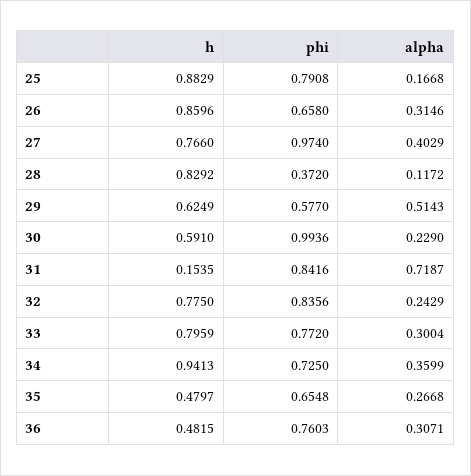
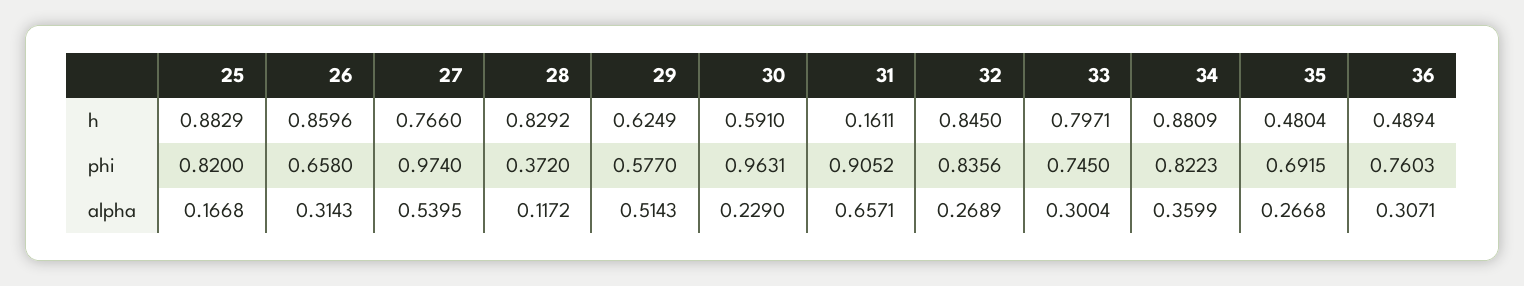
phi, 25: 0.7908 -> 0.82
alpha, 26: 0.3146 -> 0.3143
alpha, 27: 0.4029 -> 0.5395
phi, 30: 0.9936 -> 0.9631
h, 31: 0.1535 -> 0.1611
phi, 31: 0.8416 -> 0.9052
alpha, 31: 0.7187 -> 0.6571
h, 32: 0.775 -> 0.845
alpha, 32: 0.2429 -> 0.2689
h, 33: 0.7959 -> 0.7971
phi, 33: 0.772 -> 0.745
h, 34: 0.9413 -> 0.8809
phi, 34: 0.725 -> 0.8223
h, 35: 0.4797 -> 0.4804
phi, 35: 0.6548 -> 0.6915
h, 36: 0.4815 -> 0.4894

